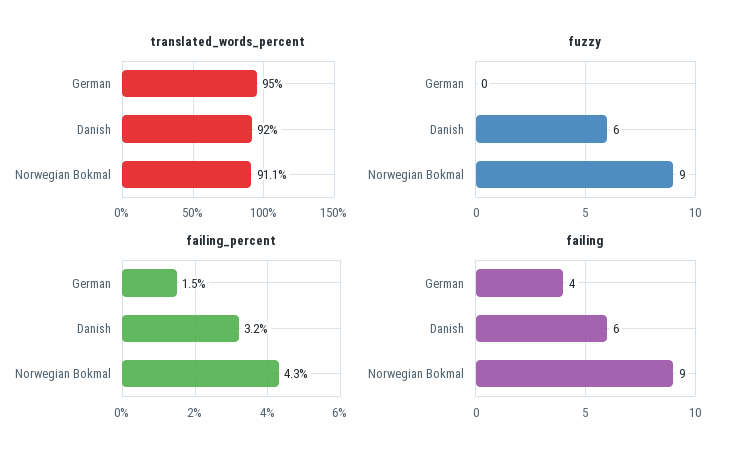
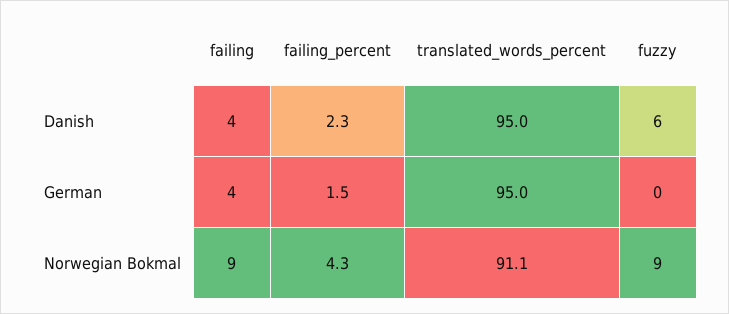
translated_words_percent, Danish: 92 -> 95
failing_percent, Danish: 3.2 -> 2.3
failing, Danish: 6 -> 4

